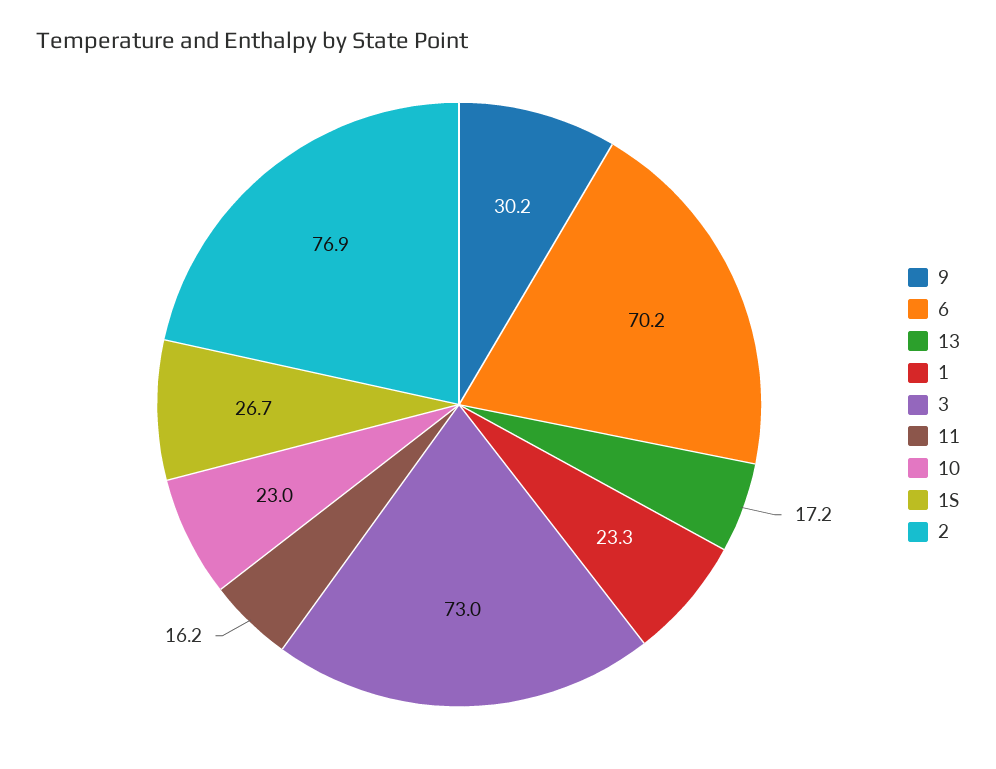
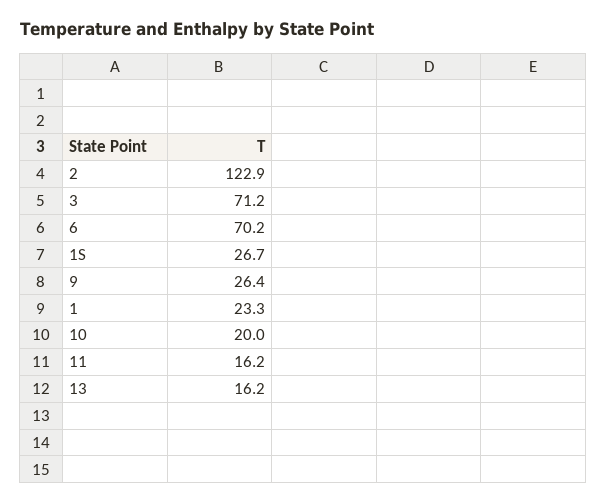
9: 30.2 -> 26.4
13: 17.2 -> 16.2
3: 73 -> 71.2
10: 23 -> 20
2: 76.9 -> 122.9

